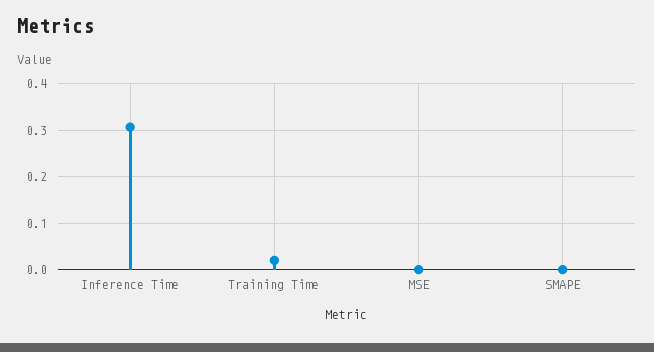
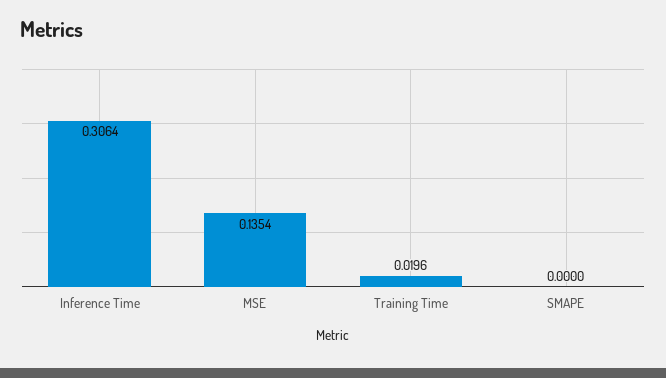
MSE: 0 -> 0.1354

